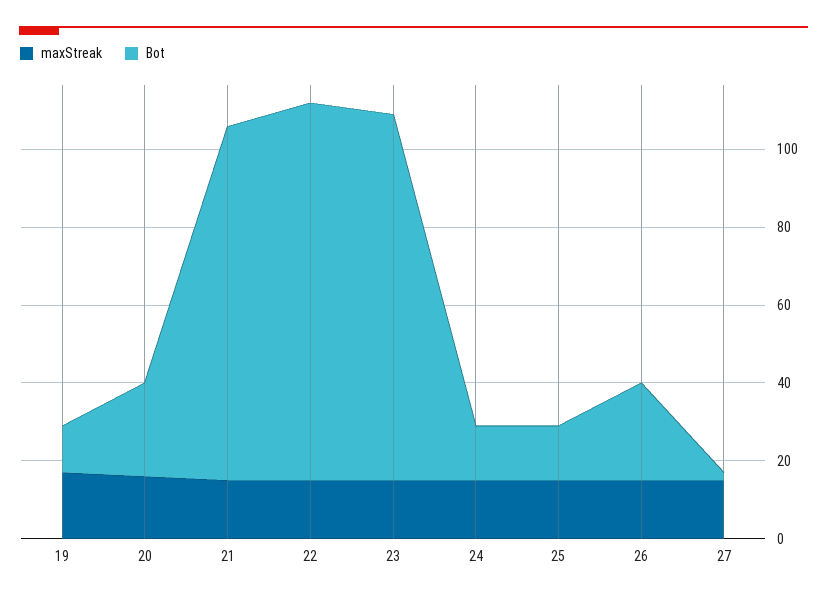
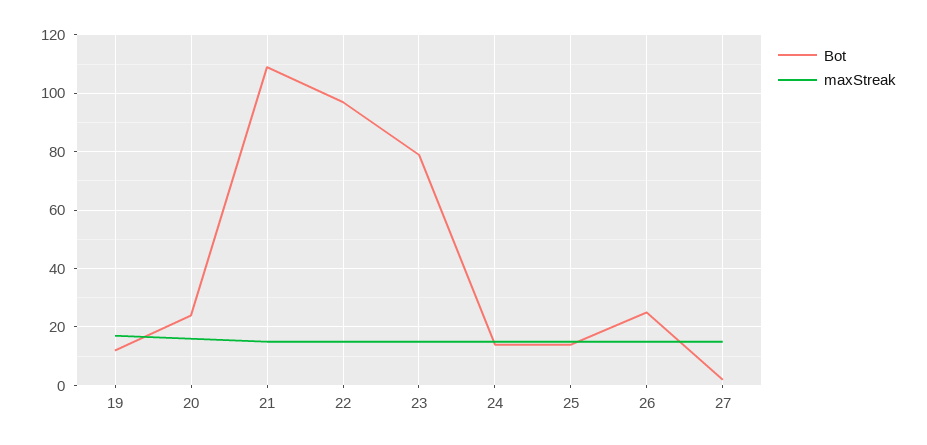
Bot, 21: 90 -> 110
Bot, 23: 95 -> 80

